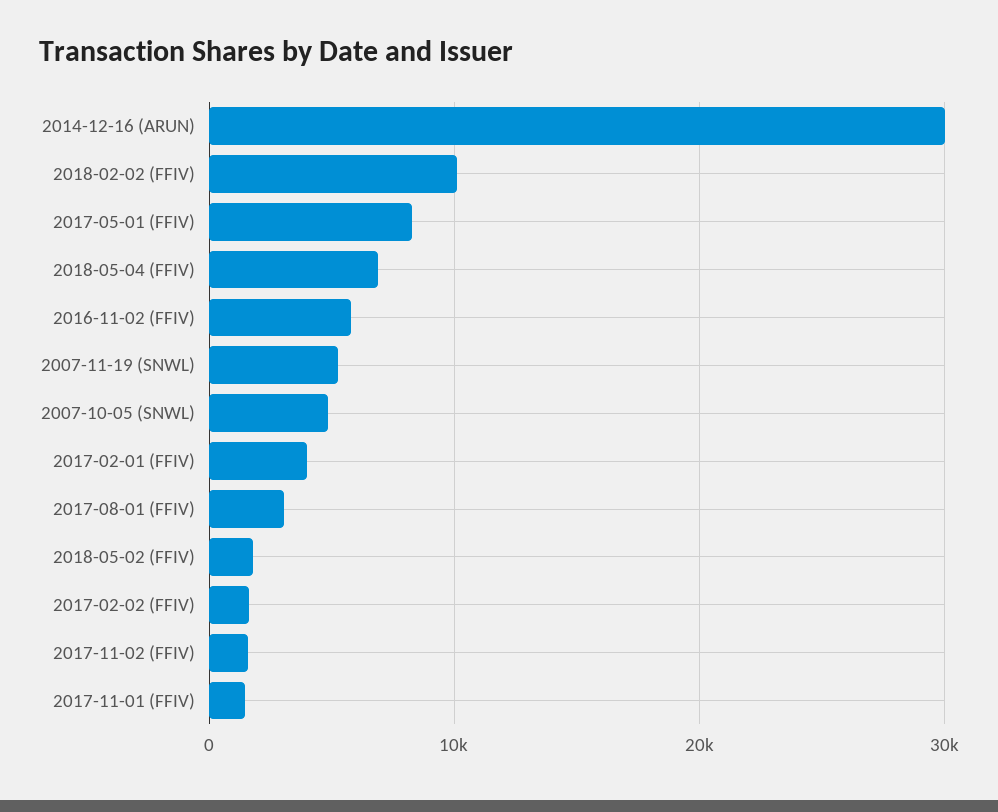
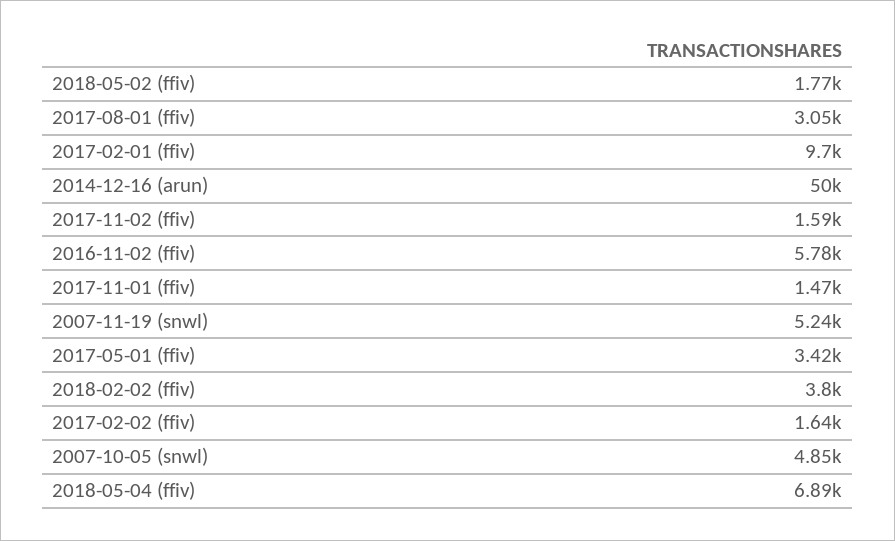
2014-12-16 (ARUN): 30000 -> 50000
2018-02-02 (FFIV): 10000 -> 3800
2017-05-01 (FFIV): 8000 -> 3420
2017-02-01 (FFIV): 4000 -> 9700

